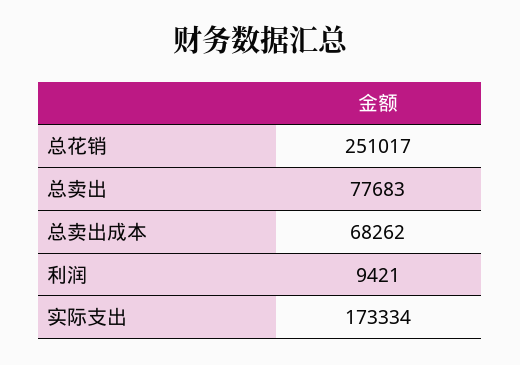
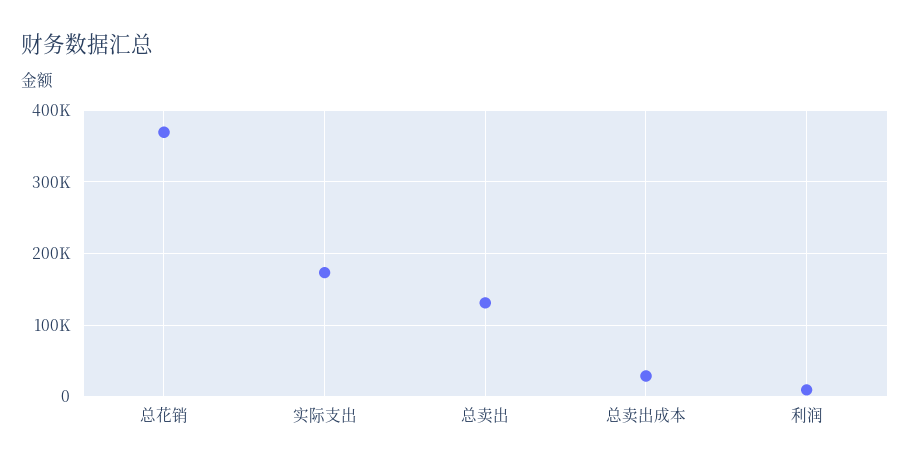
总花销: 251017 -> 370000
总卖出: 77683 -> 130000
总卖出成本: 68262 -> 30000

